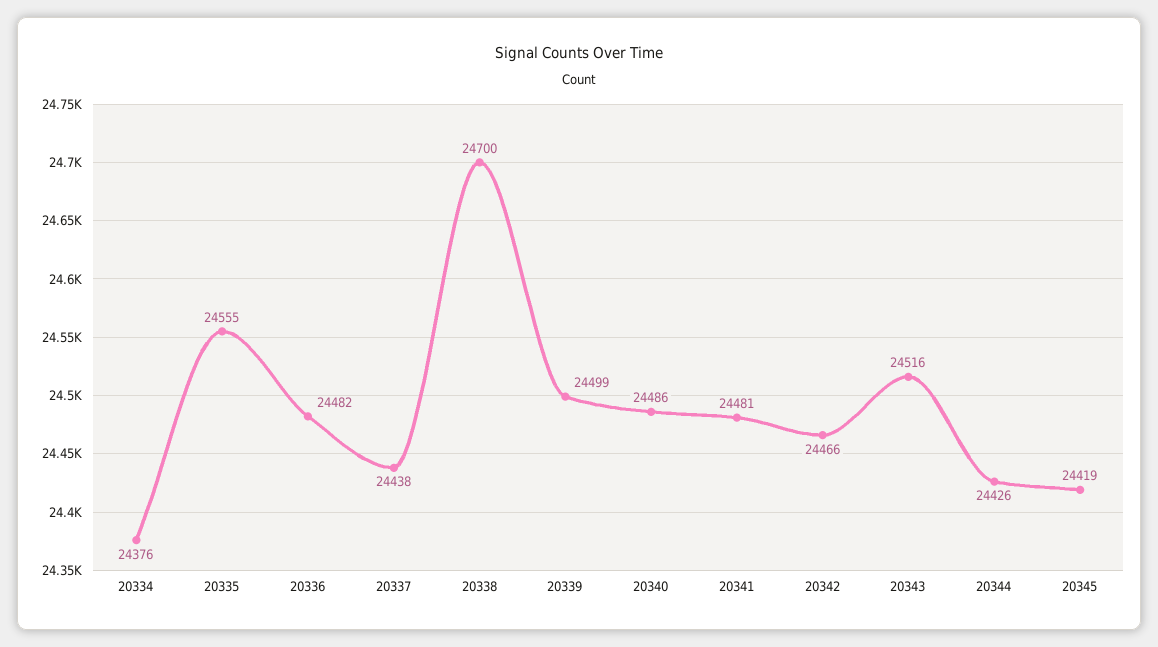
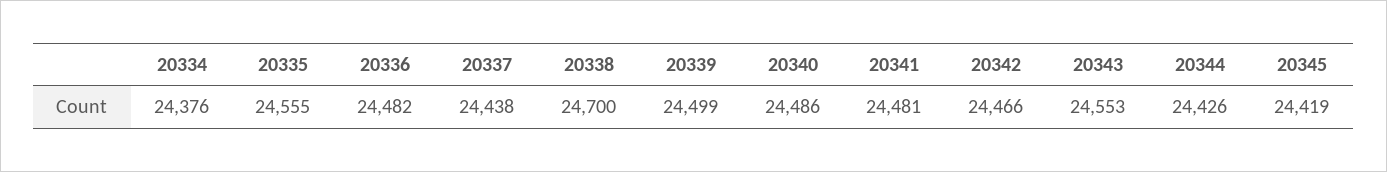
20343: 24516 -> 24553

